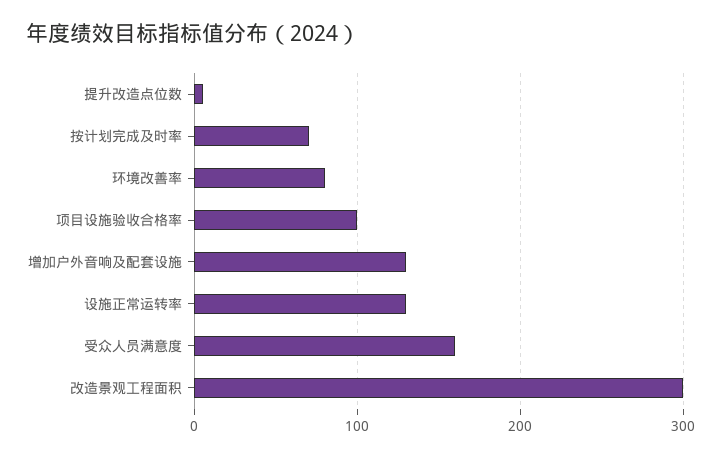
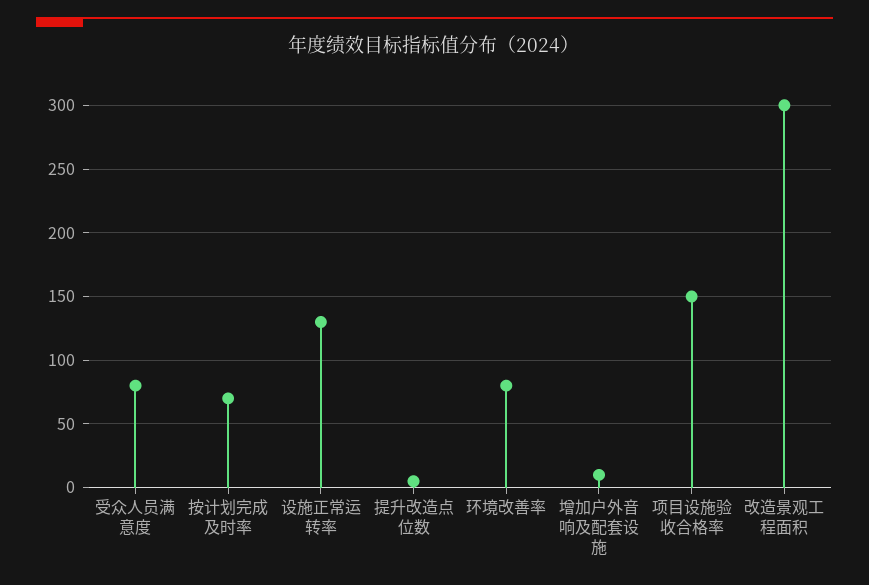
项目设施验收合格率: 100 -> 150
增加户外音响及配套设施: 130 -> 10
受众人员满意度: 160 -> 80

